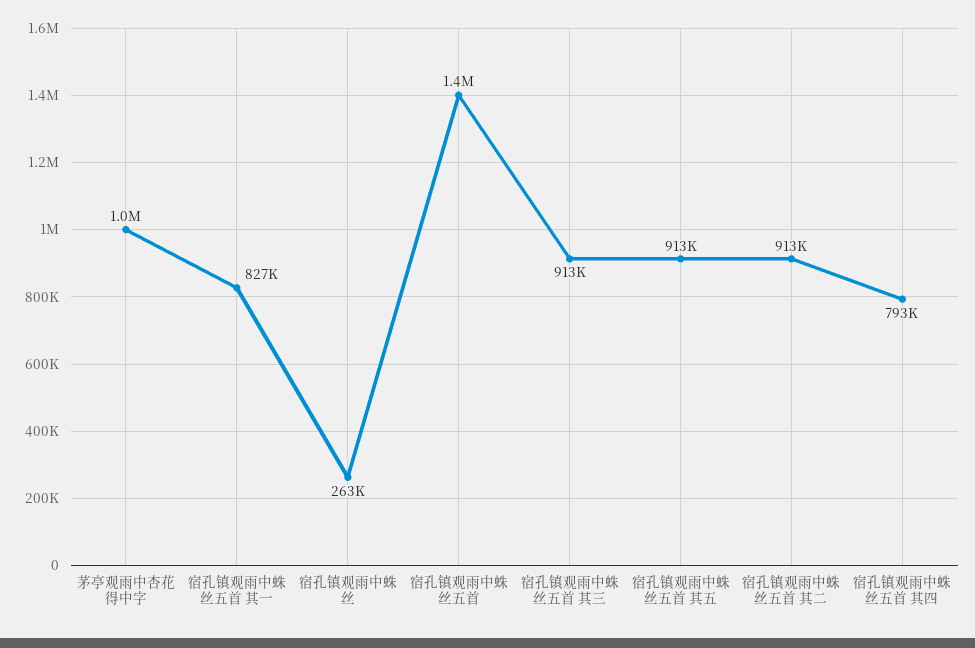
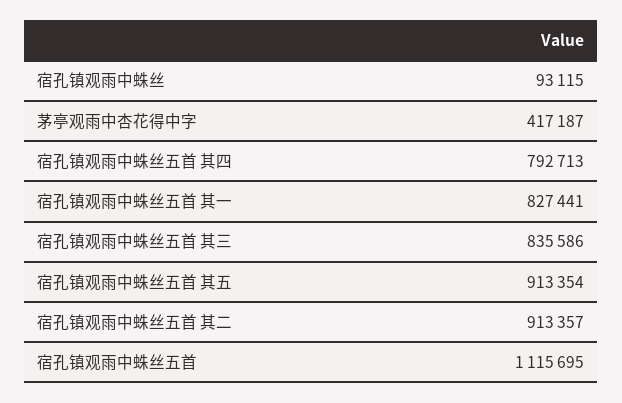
茅亭观雨中杏花得中字: 1000000 -> 417187
宿孔镇观雨中蛛丝: 263000 -> 93115
宿孔镇观雨中蛛丝五首: 1400000 -> 1115695
宿孔镇观雨中蛛丝五首 其三: 913000 -> 835586

